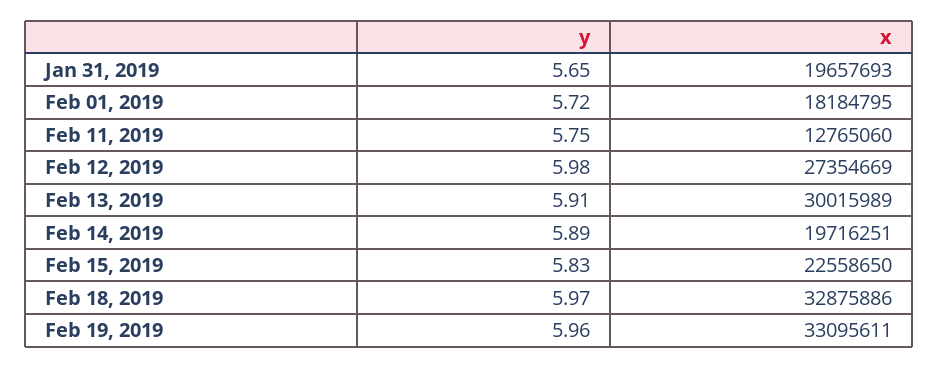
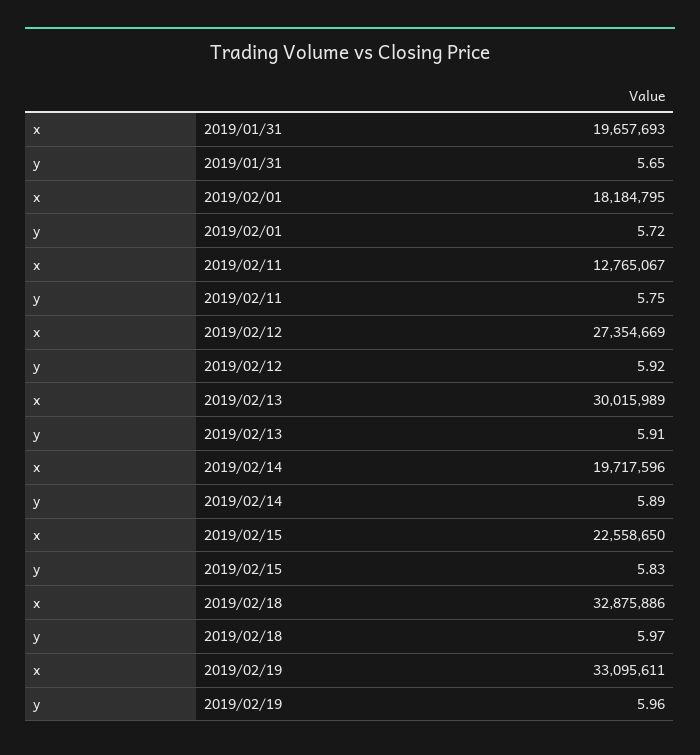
x, Feb 11, 2019: 12765060 -> 12765067
y, Feb 12, 2019: 5.98 -> 5.92
x, Feb 14, 2019: 19716251 -> 19717596

